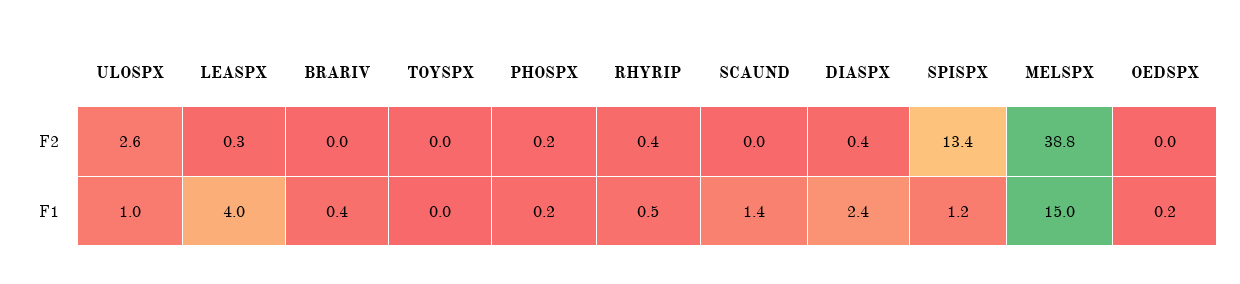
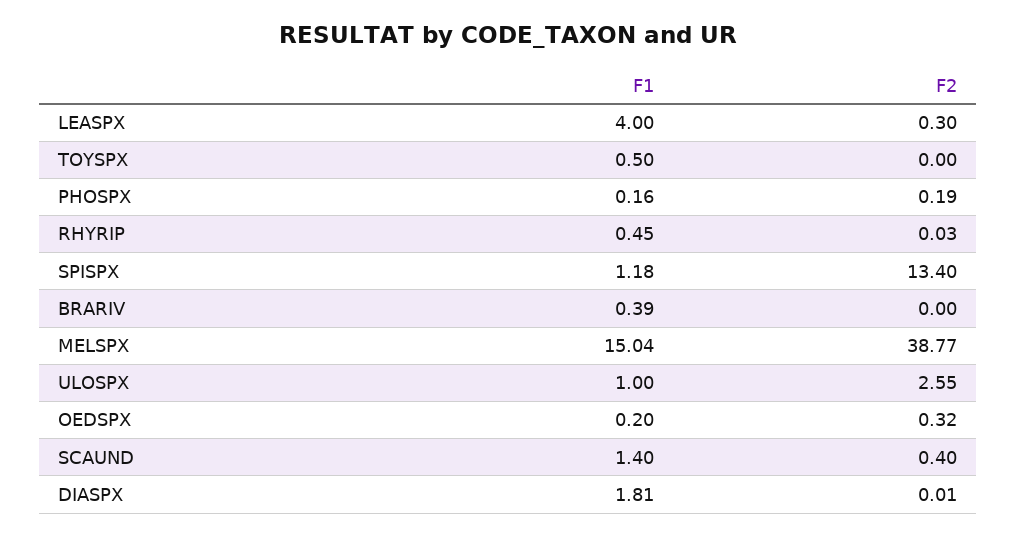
RHYRIP, F2: 0.4 -> 0.03
SCAUND, F2: 0 -> 0.4
DIASPX, F2: 0.4 -> 0.01
OEDSPX, F2: 0 -> 0.32
TOYSPX, F1: 0 -> 0.5
DIASPX, F1: 2.4 -> 1.81

